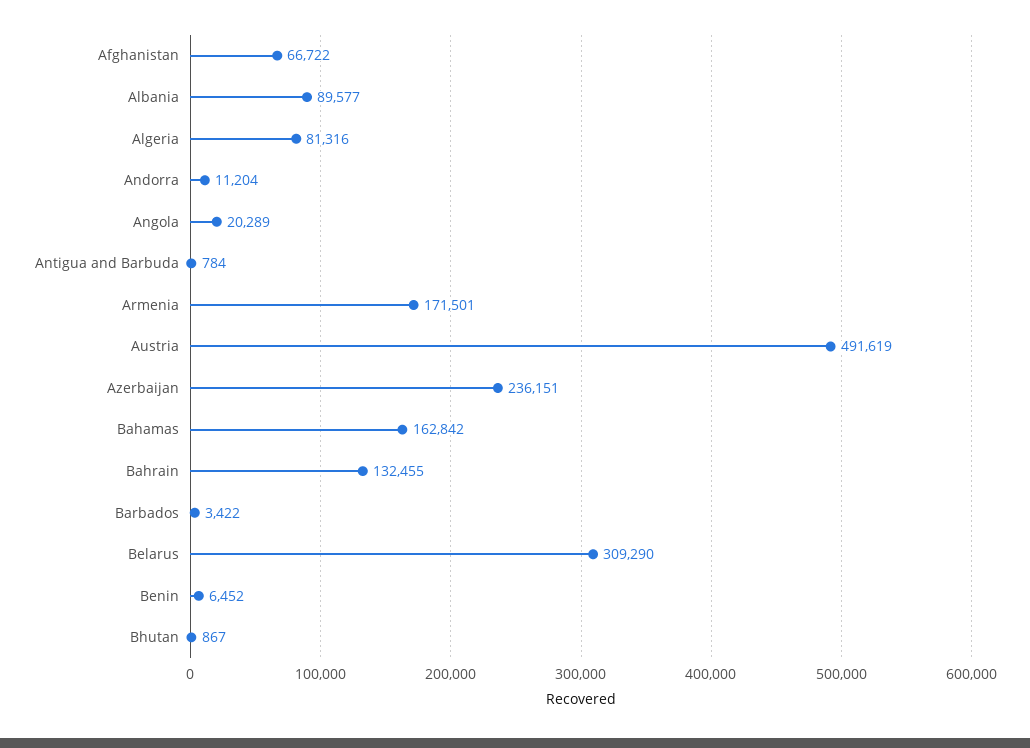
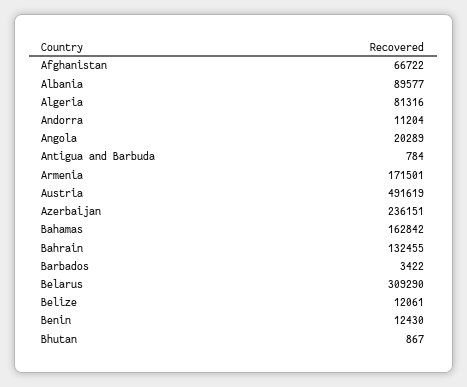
Benin: 6452 -> 12430
Belize: none -> 12061

